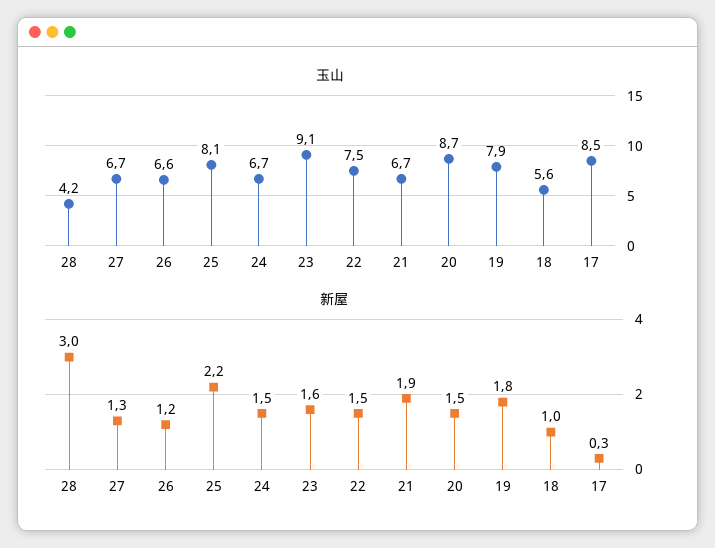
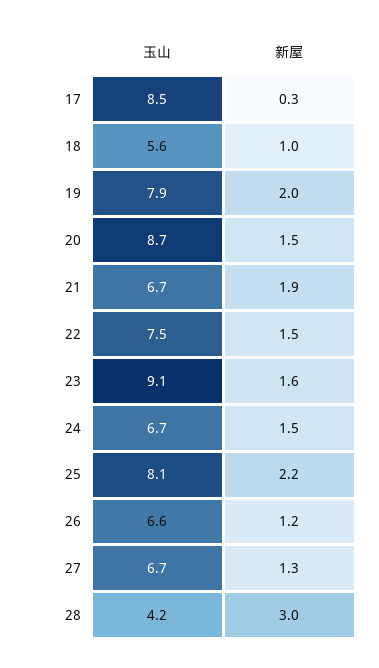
新屋, 19: 1.8 -> 2

